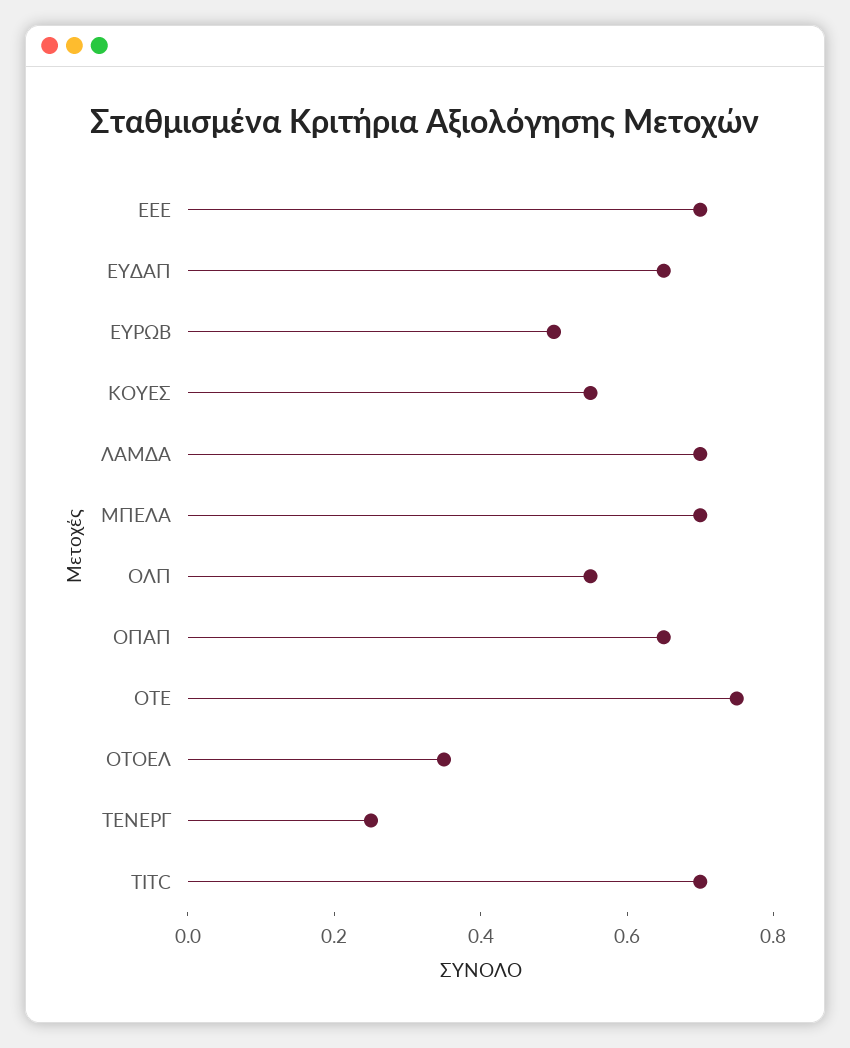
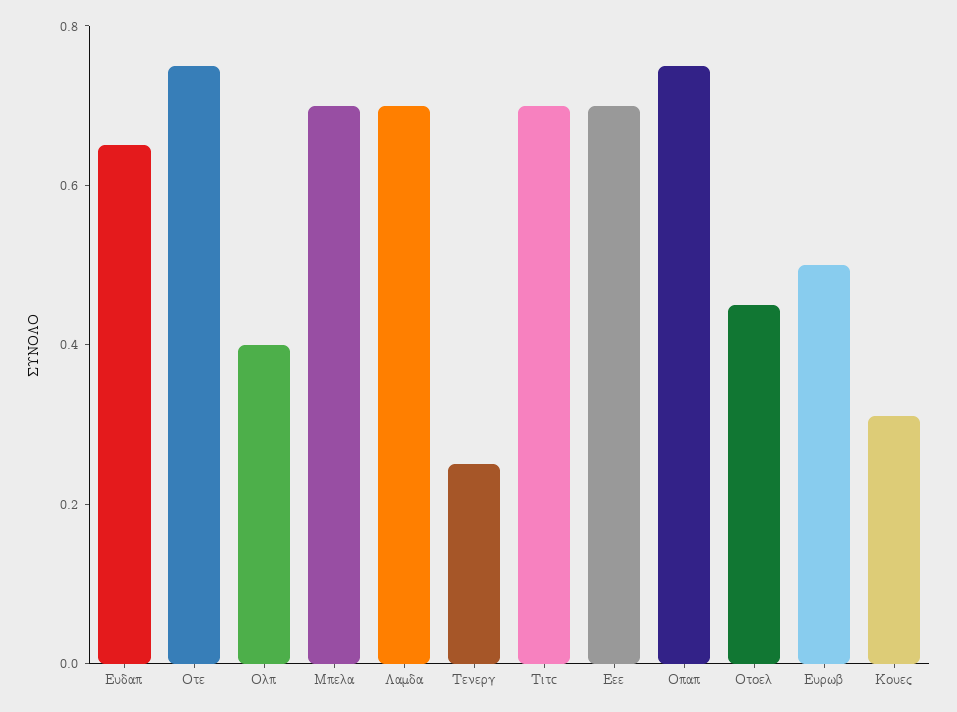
ΚΟΥΕΣ: 0.55 -> 0.3
ΟΛΠ: 0.55 -> 0.4
ΟΠΑΠ: 0.65 -> 0.75
ΟΤΟΕΛ: 0.35 -> 0.45

